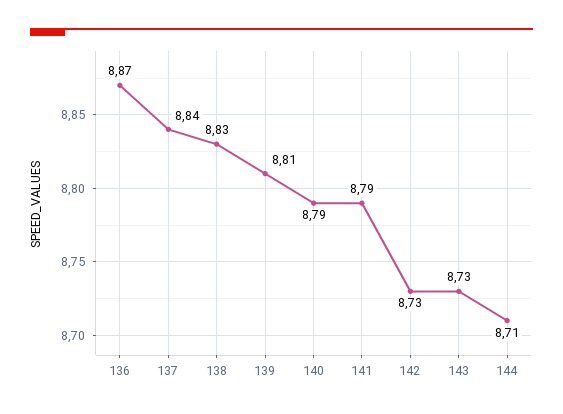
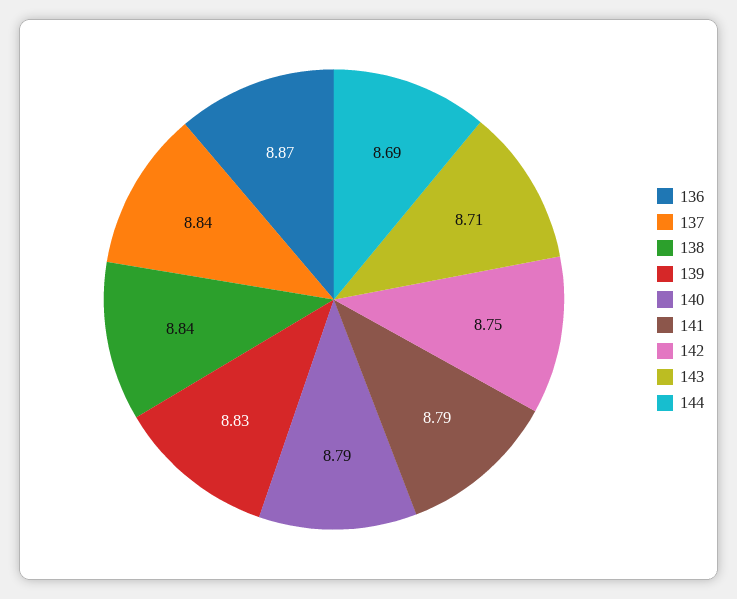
138: 8.83 -> 8.84
139: 8.81 -> 8.83
142: 8.73 -> 8.75
143: 8.73 -> 8.71
144: 8.71 -> 8.69

